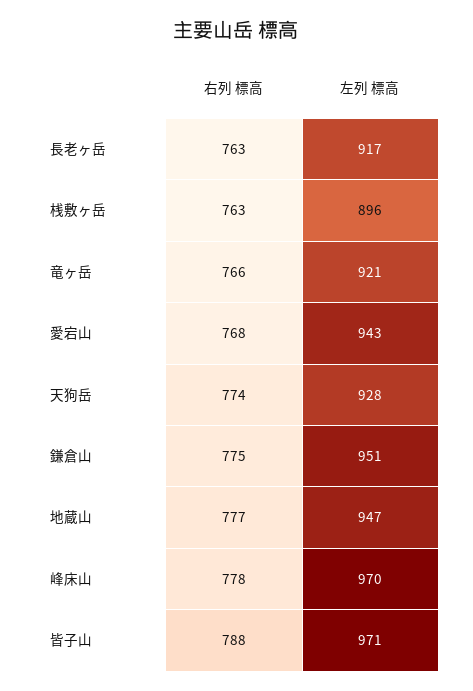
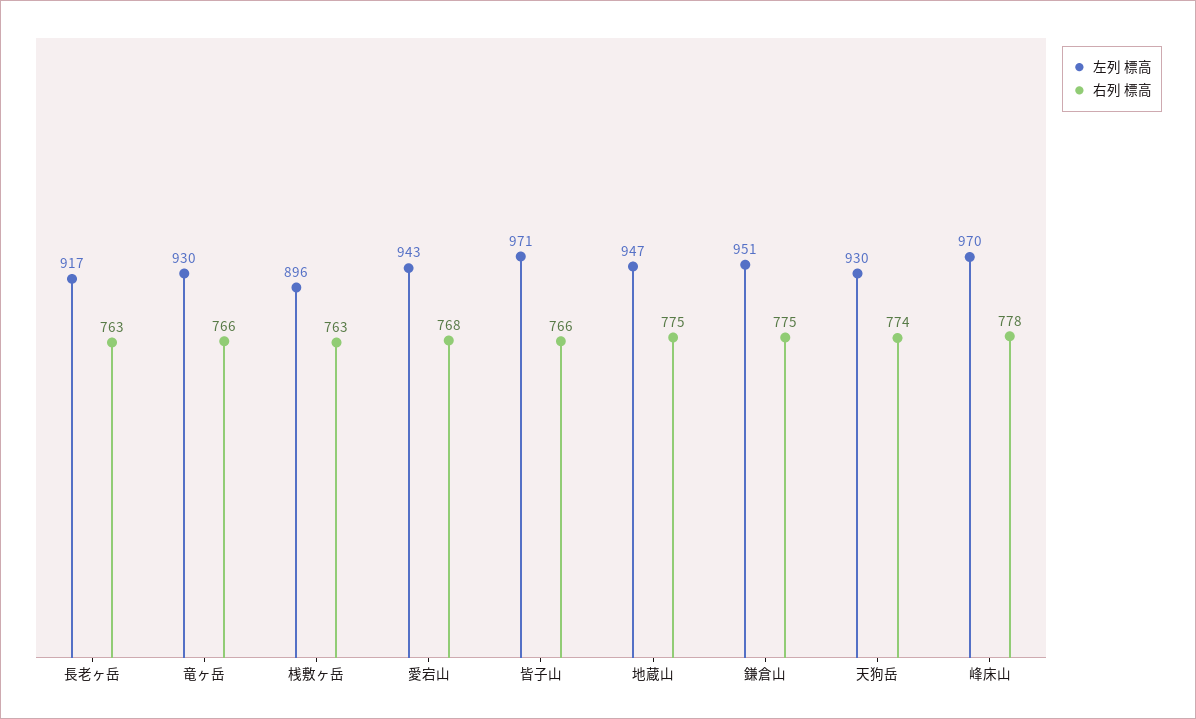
左列 標高, 竜ヶ岳: 921 -> 930
左列 標高, 天狗岳: 928 -> 930
右列 標高, 地蔵山: 777 -> 775
右列 標高, 皆子山: 788 -> 766

